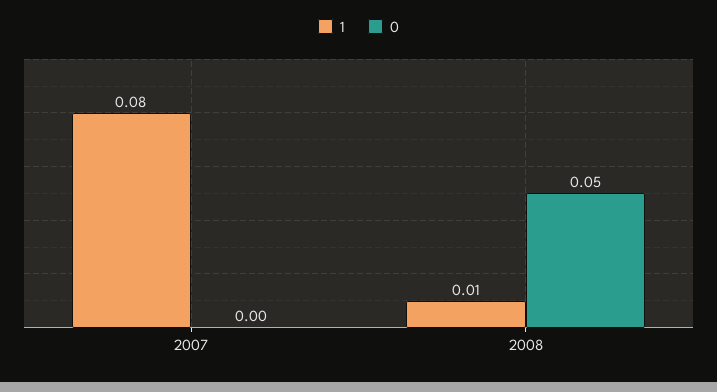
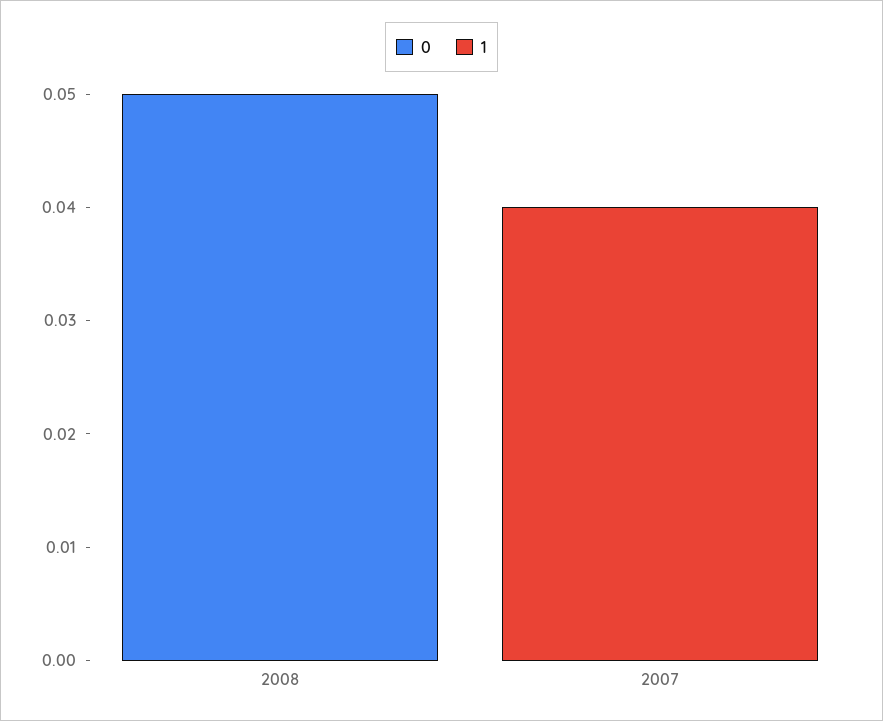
1, 2007: 0.08 -> 0.04
1, 2008: 0.01 -> 0

